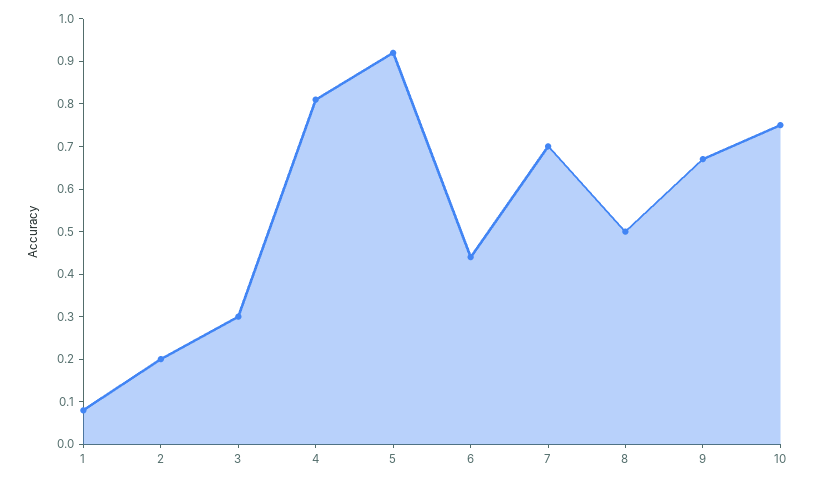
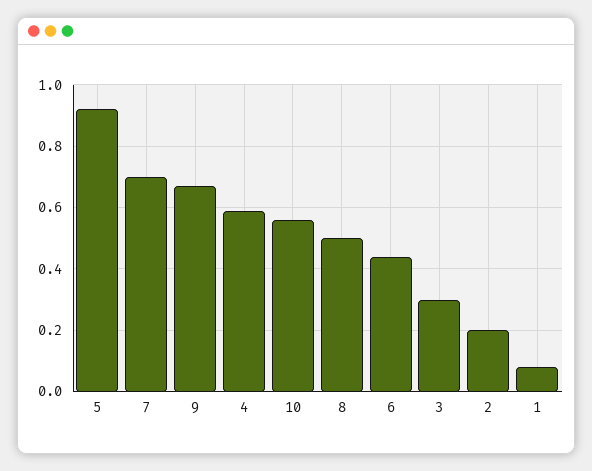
4: 0.8 -> 0.6
10: 0.75 -> 0.55

